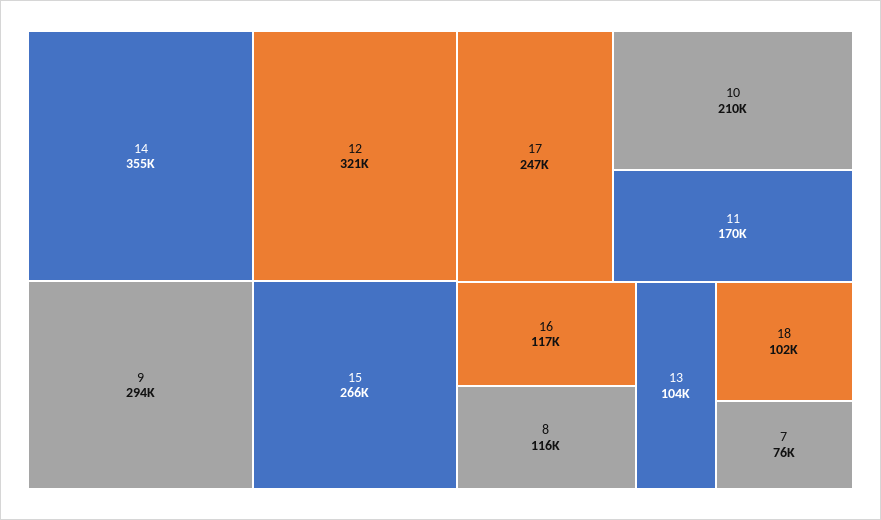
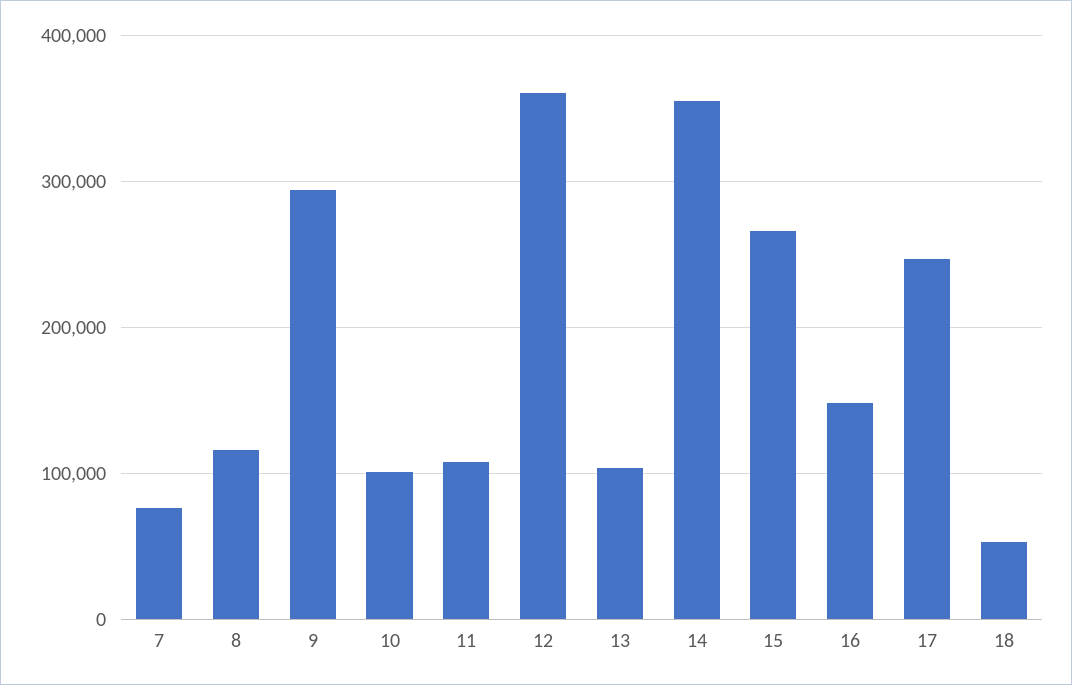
12: 321000 -> 360000
10: 210000 -> 100000
11: 170000 -> 110000
16: 117000 -> 150000
18: 102000 -> 50000

